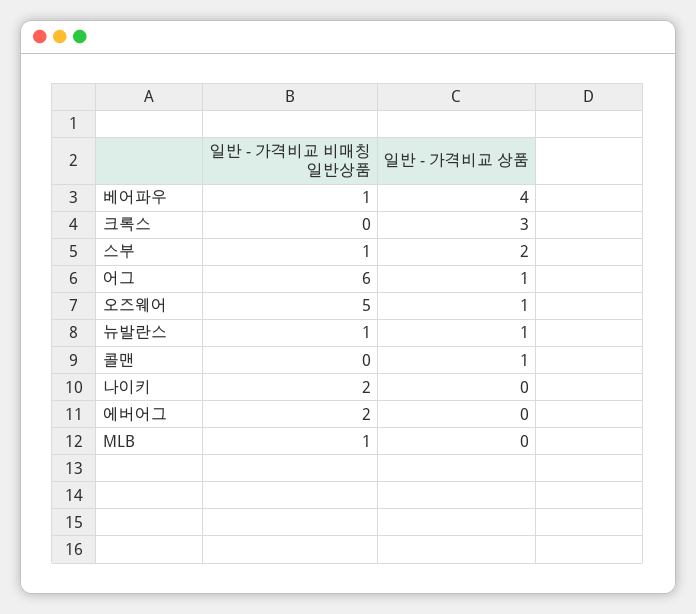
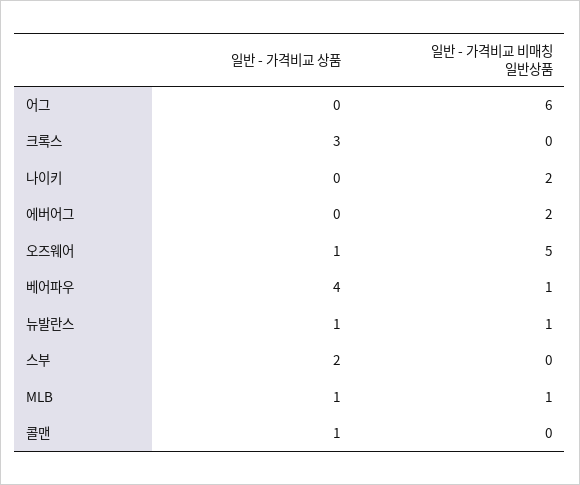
일반 - 가격비교 비매칭 일반상품, 스부: 1 -> 0
일반 - 가격비교 상품, 어그: 1 -> 0
일반 - 가격비교 상품, MLB: 0 -> 1

